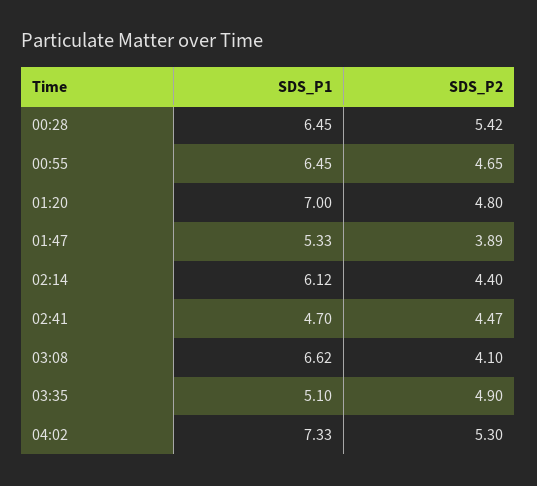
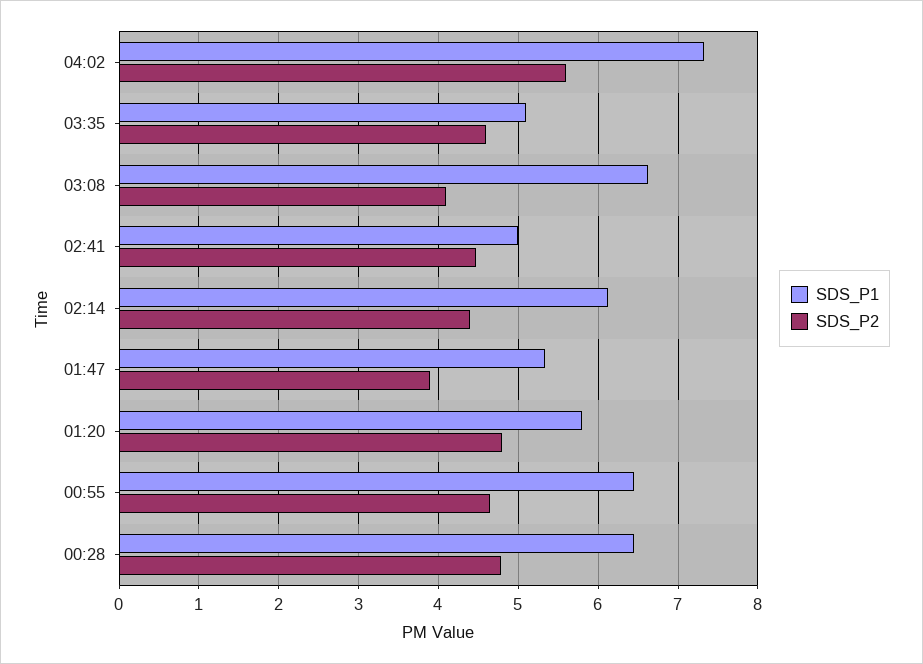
SDS_P2, 00:28: 5.42 -> 4.8
SDS_P1, 01:20: 7 -> 5.8
SDS_P1, 02:41: 4.7 -> 5
SDS_P2, 03:35: 4.9 -> 4.6
SDS_P2, 04:02: 5.3 -> 5.6

